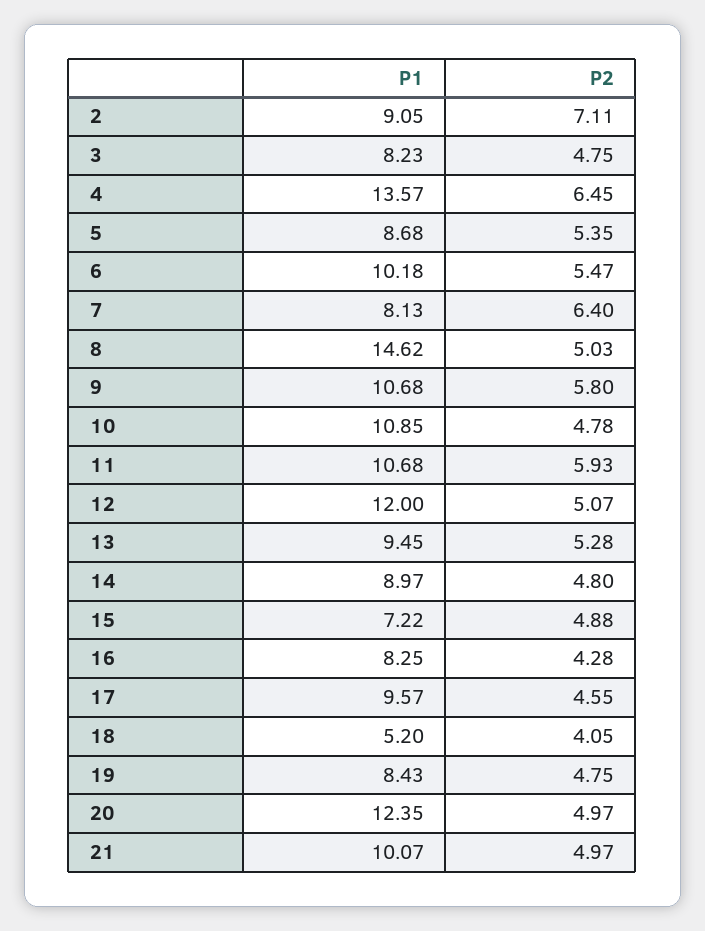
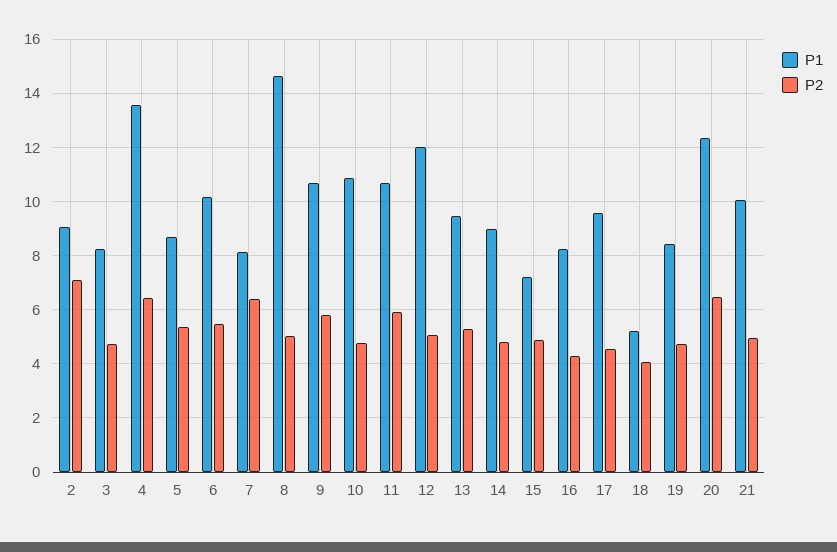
P2, 20: 4.97 -> 6.5

